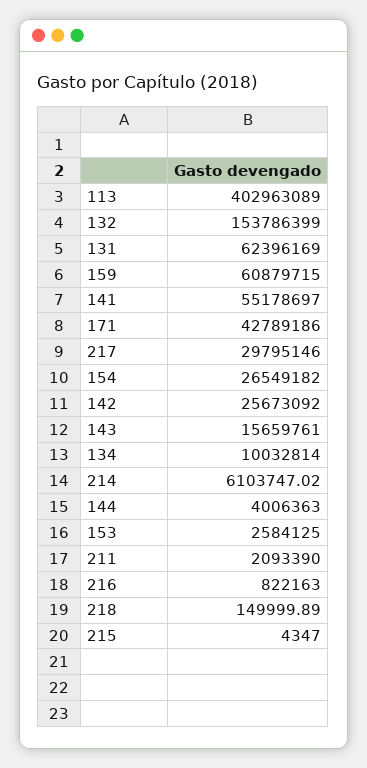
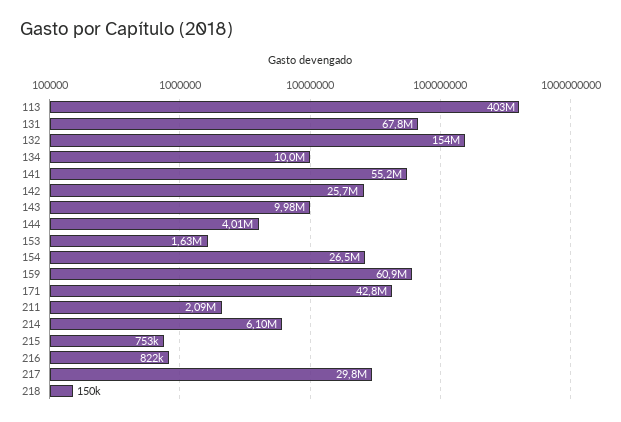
131: 62396169 -> 67800000
143: 15659761 -> 9980000
153: 2584125 -> 1630000
215: 4347 -> 753000

